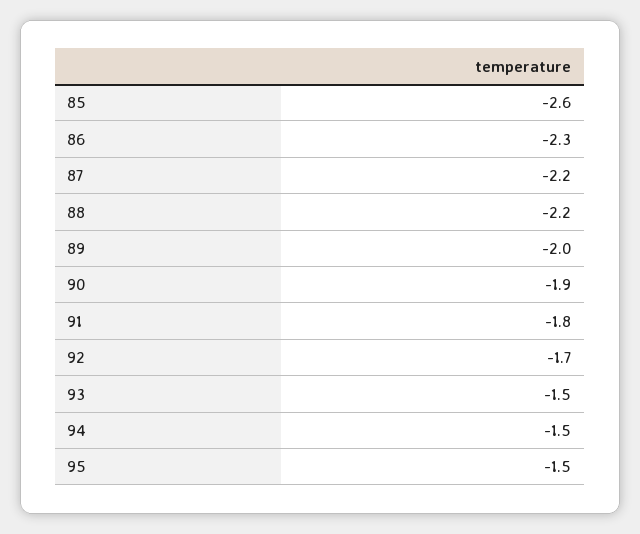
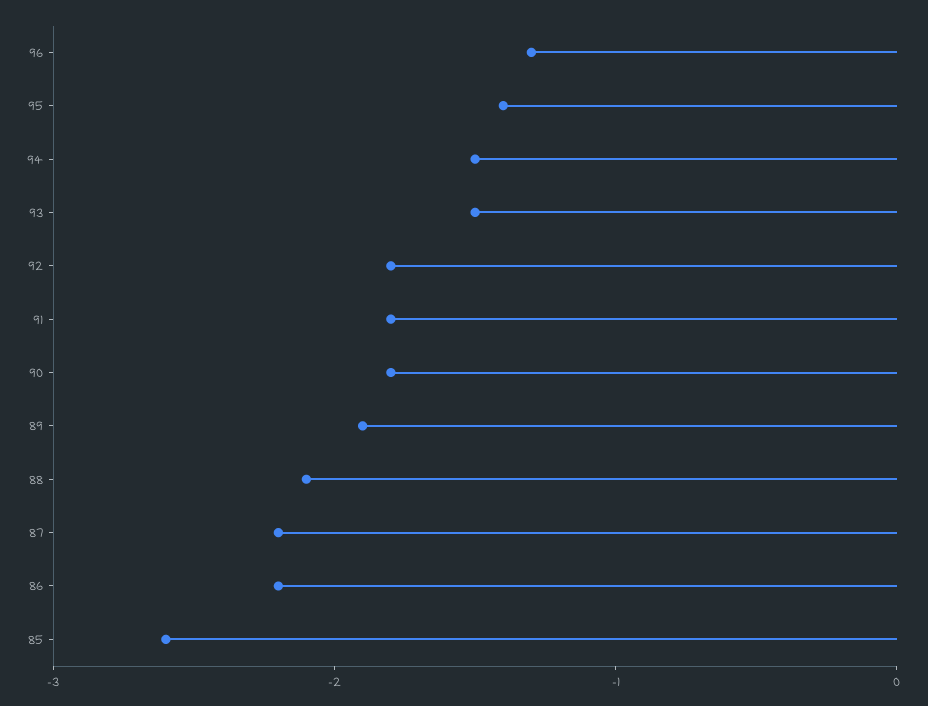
86: -2.3 -> -2.2
88: -2.2 -> -2.1
89: -2 -> -1.9
90: -1.9 -> -1.8
92: -1.7 -> -1.8
95: -1.5 -> -1.4
96: none -> -1.3

